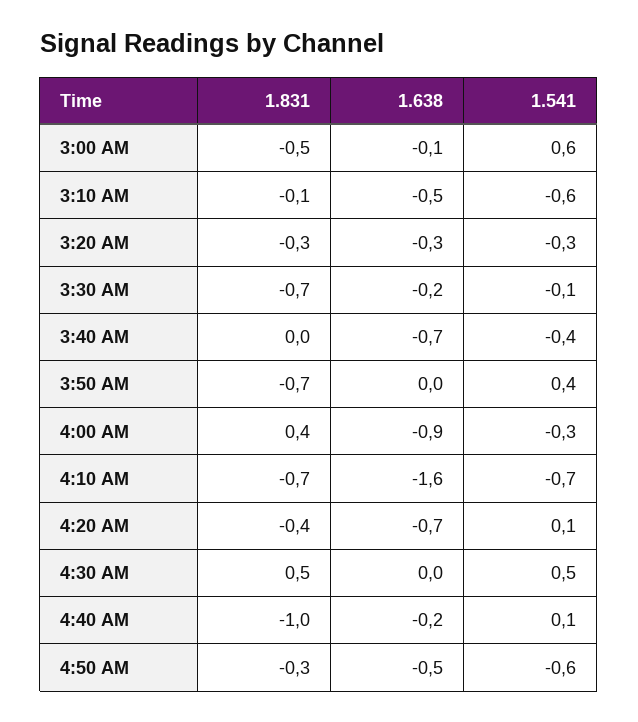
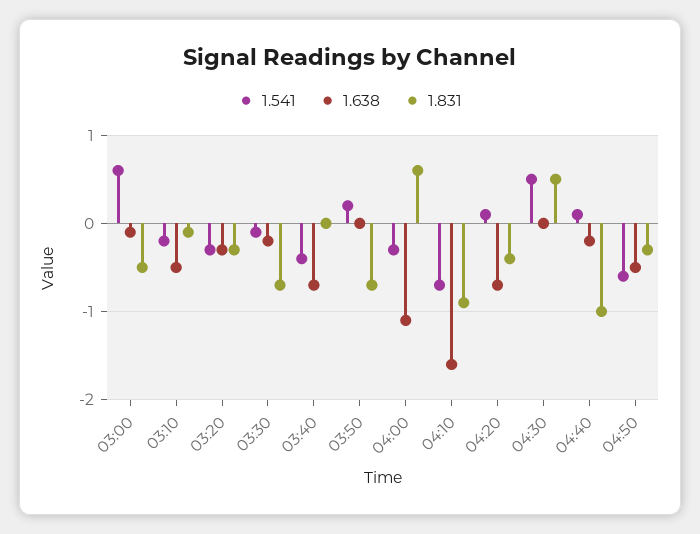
1.541, 3:10 AM: -0.6 -> -0.2
1.541, 3:50 AM: 0.4 -> 0.2
1.831, 4:00 AM: 0.4 -> 0.6
1.638, 4:00 AM: -0.9 -> -1.1
1.831, 4:10 AM: -0.7 -> -0.9

